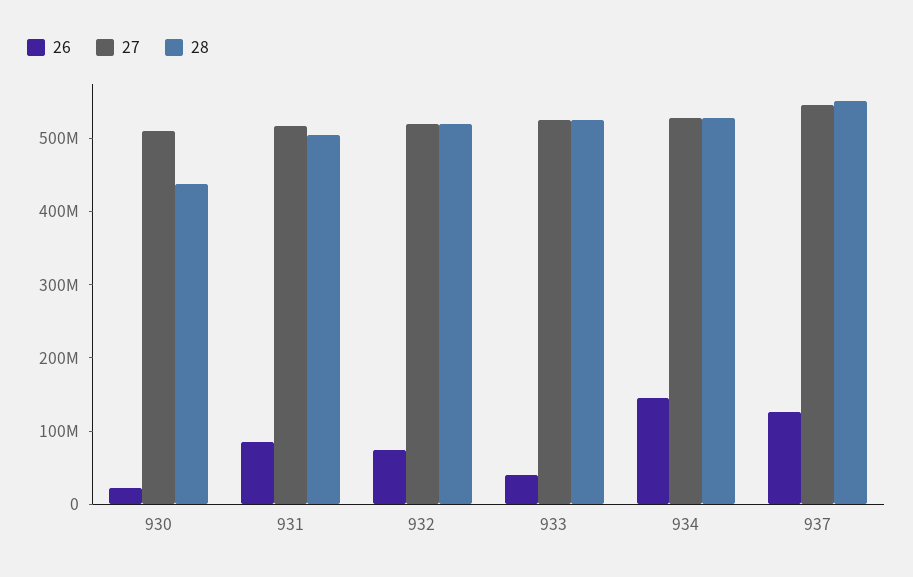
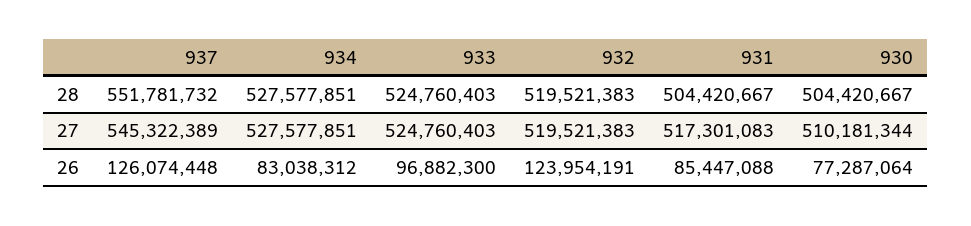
26, 930: 20000000 -> 77287064
28, 930: 440000000 -> 504420667
26, 932: 80000000 -> 123954191
26, 933: 40000000 -> 96882300
26, 934: 140000000 -> 83038312

